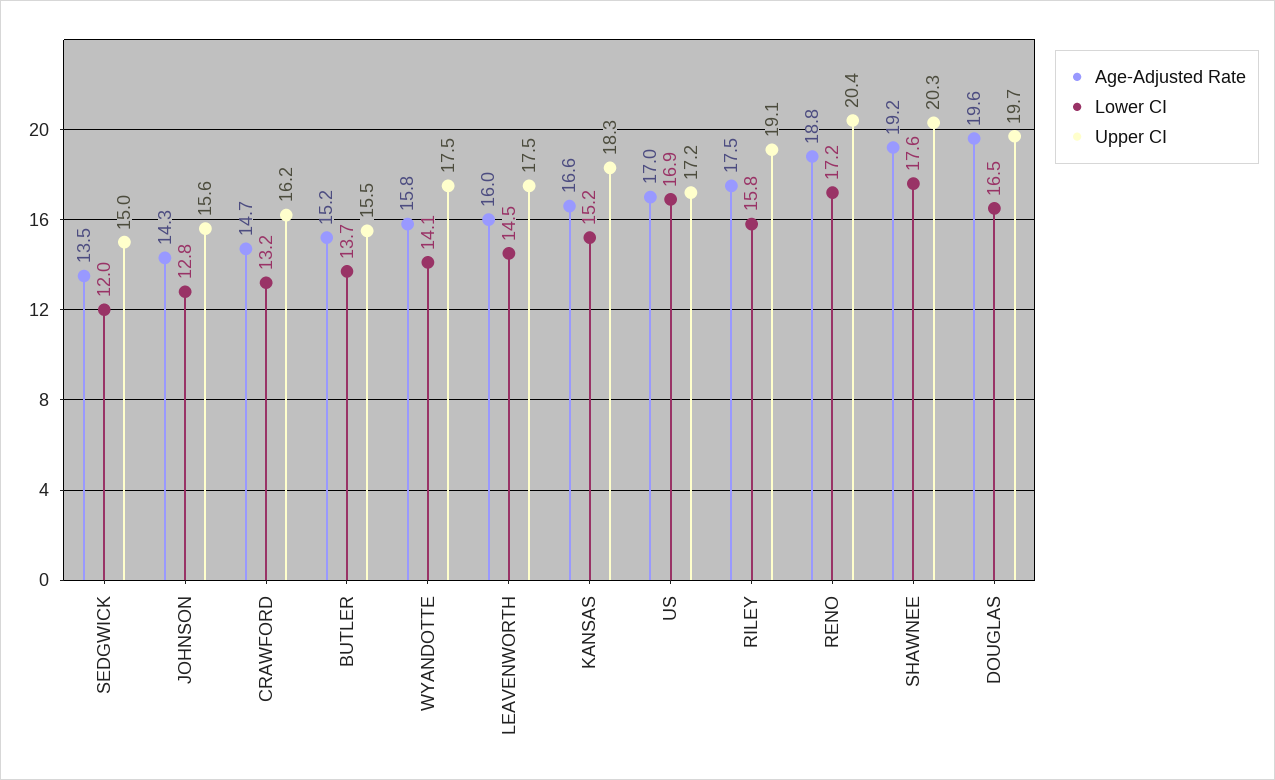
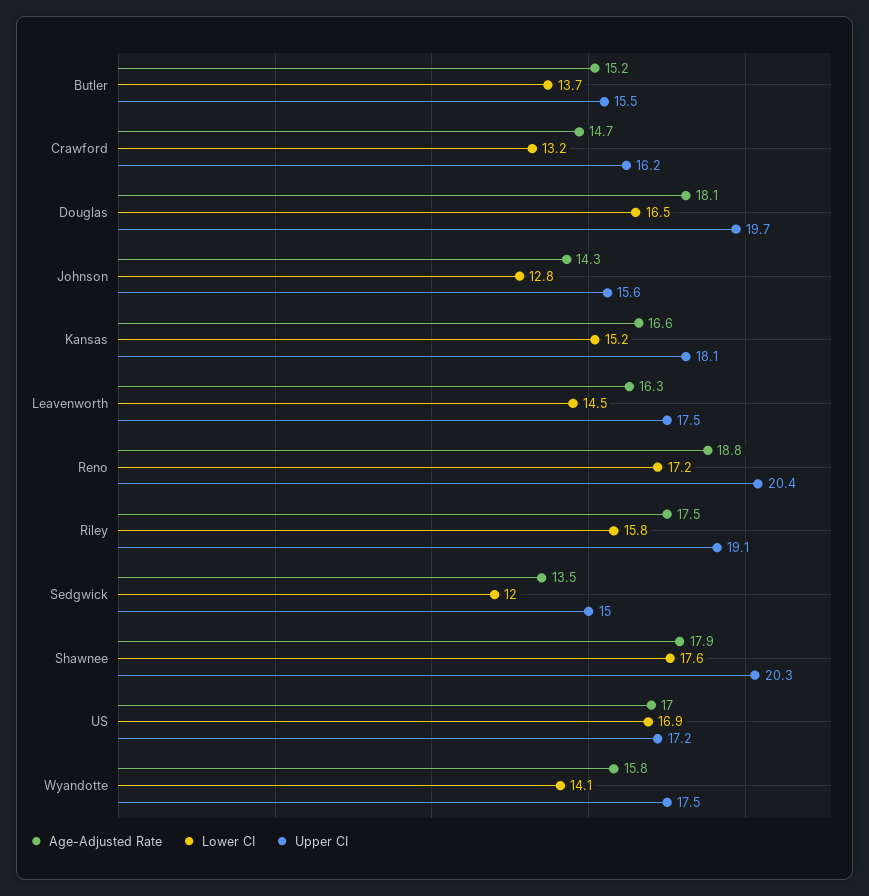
Age-Adjusted Rate, LEAVENWORTH: 16 -> 16.3
Upper CI, KANSAS: 18.3 -> 18.1
Age-Adjusted Rate, SHAWNEE: 19.2 -> 17.9
Age-Adjusted Rate, DOUGLAS: 19.6 -> 18.1

